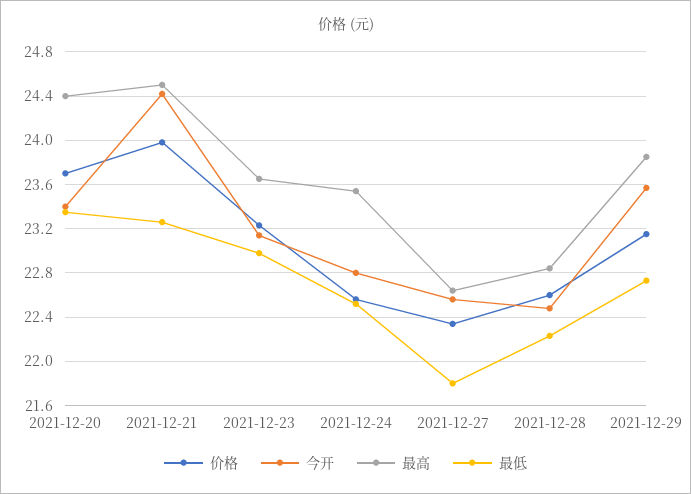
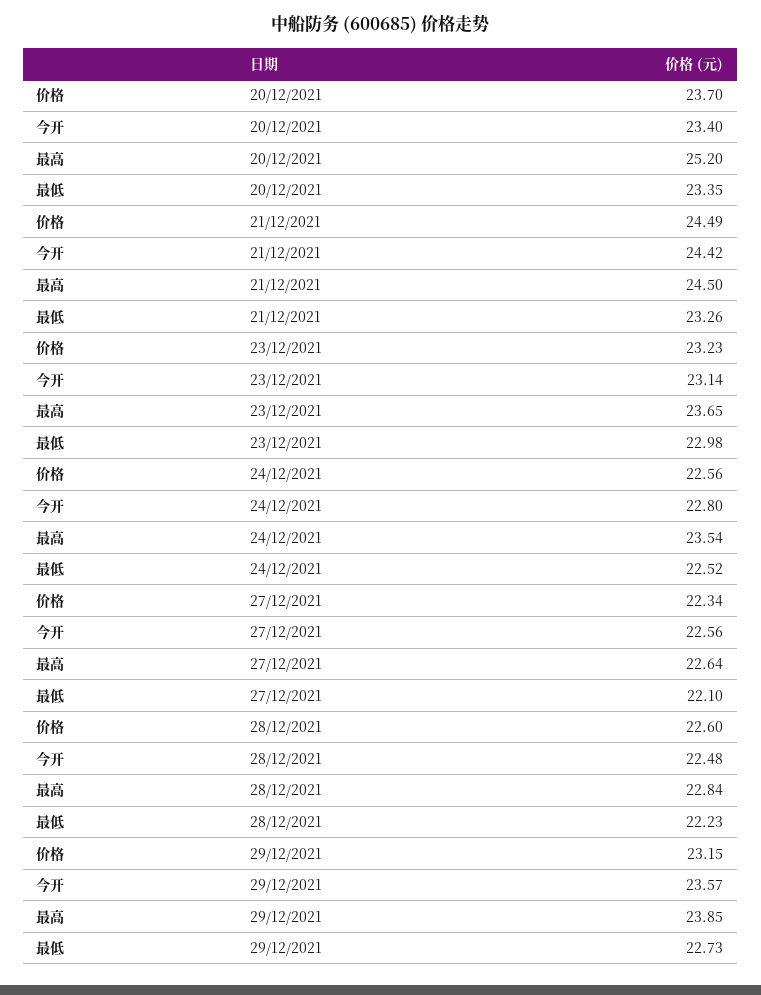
最高, 2021-12-20: 24.4 -> 25.2
价格, 2021-12-21: 24 -> 24.49
最低, 2021-12-27: 21.8 -> 22.1

